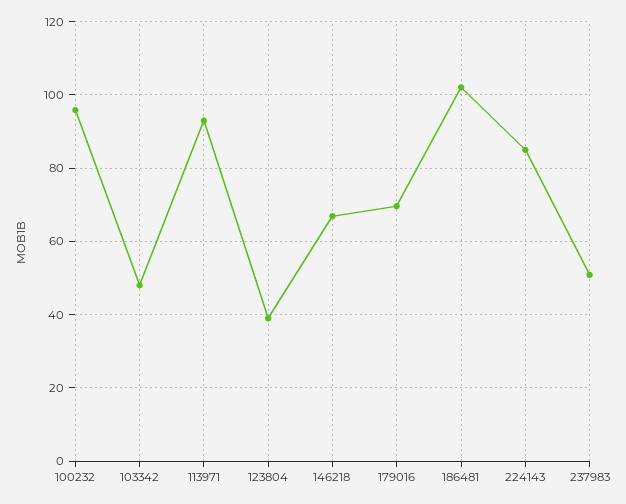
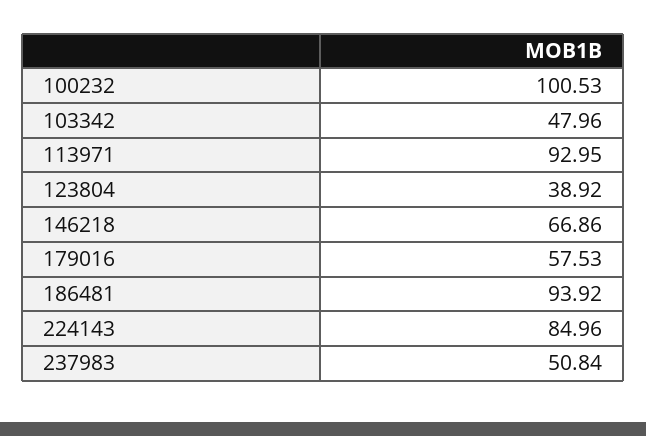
100232: 96 -> 100.53
179016: 70 -> 57.53
186481: 102 -> 93.92

